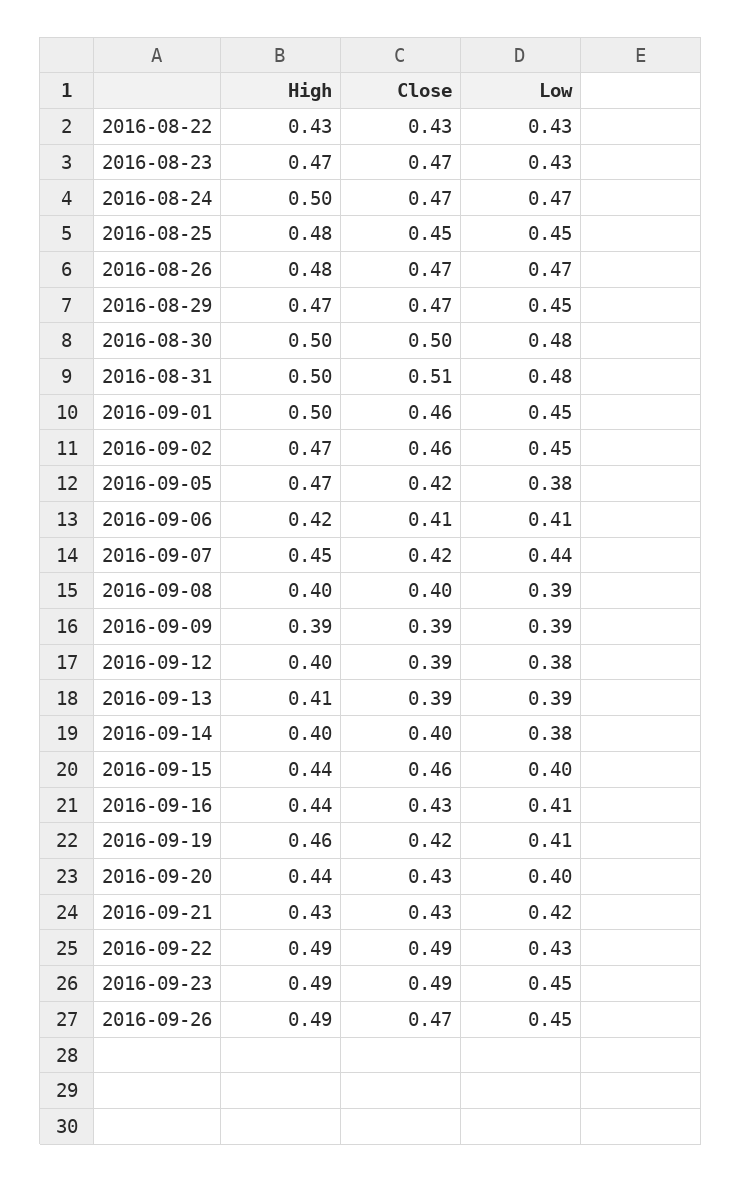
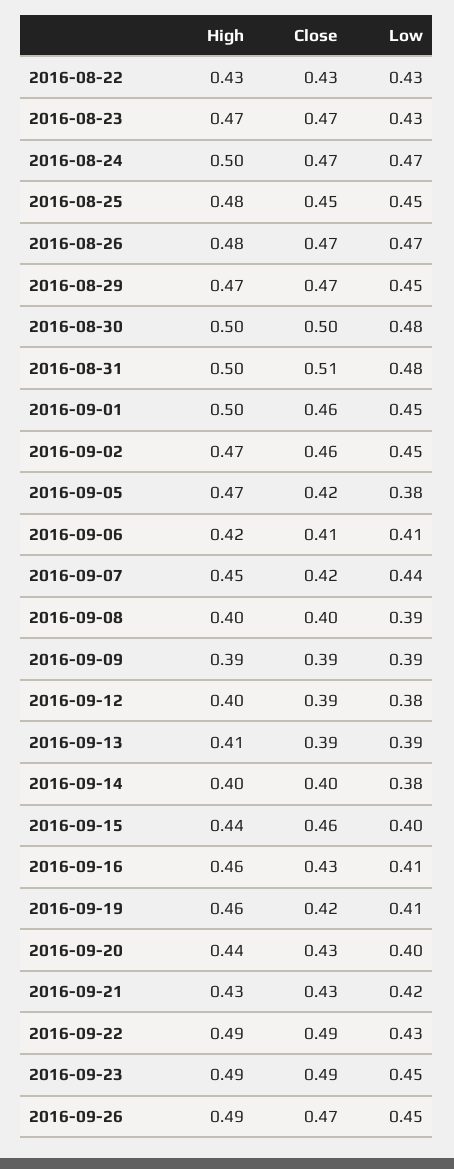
High, 2016-09-16: 0.44 -> 0.46

